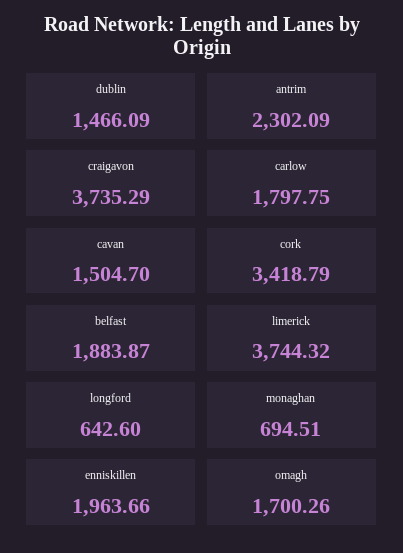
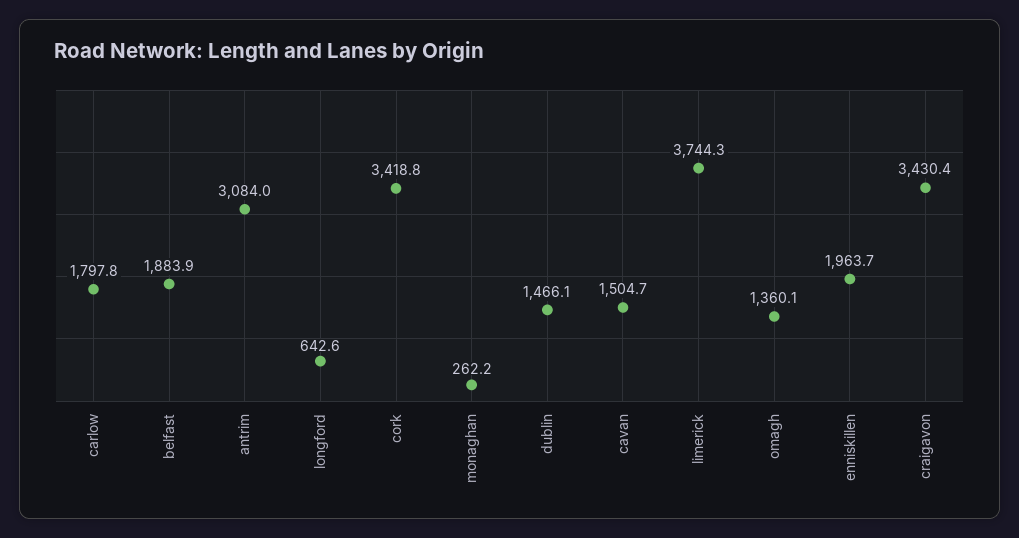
antrim: 2302.09 -> 3084
craigavon: 3735.29 -> 3430.4
monaghan: 694.51 -> 262.2
omagh: 1700.26 -> 1360.1

